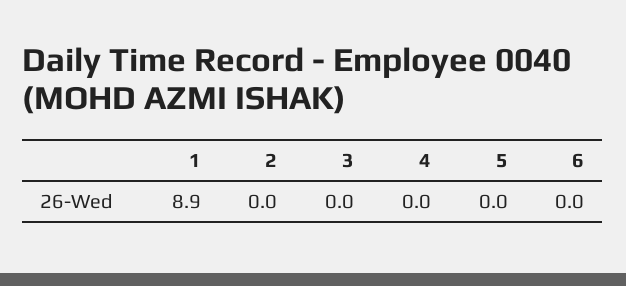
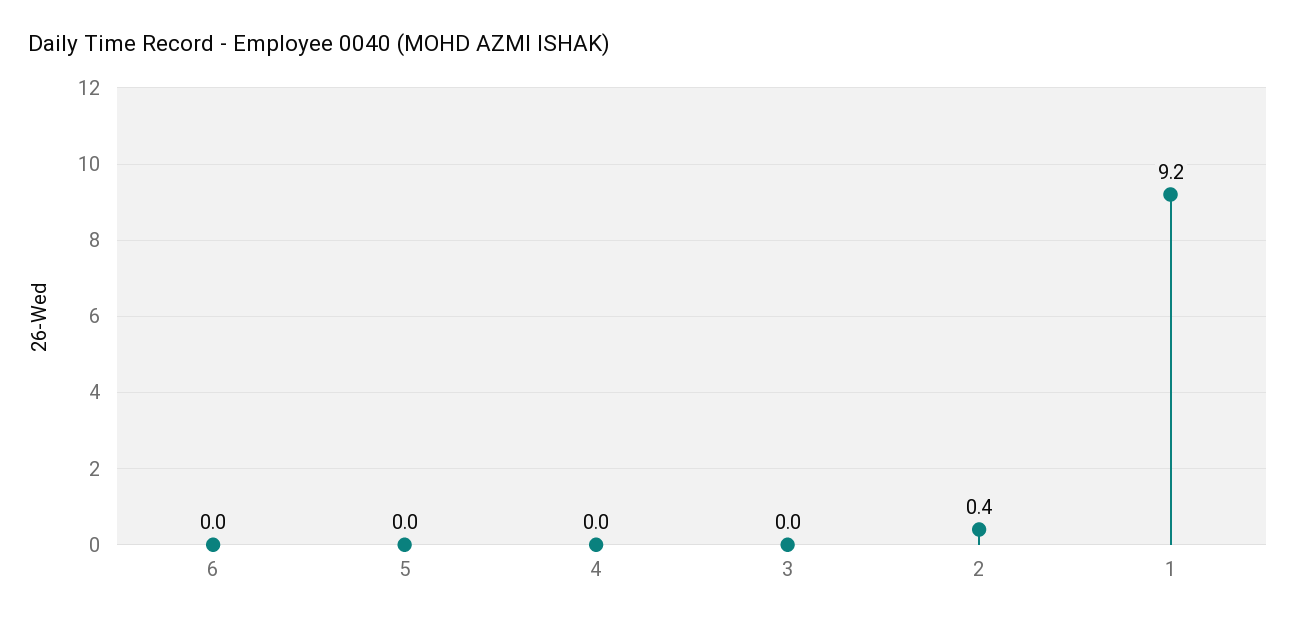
1: 8.9 -> 9.2
2: 0 -> 0.4

